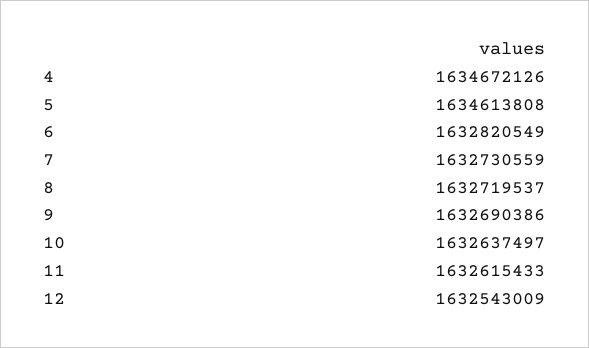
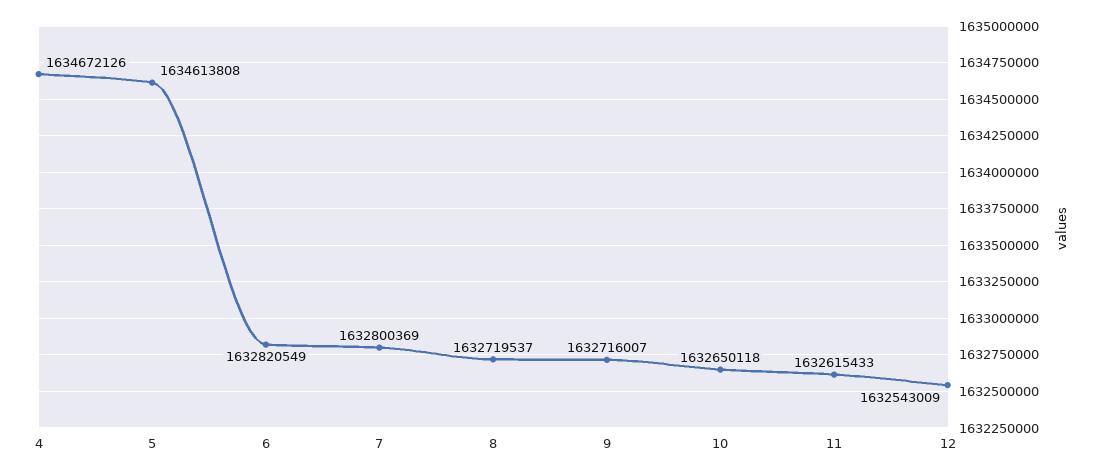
7: 1632730559 -> 1632800369
9: 1632690386 -> 1632716007
10: 1632637497 -> 1632650118

